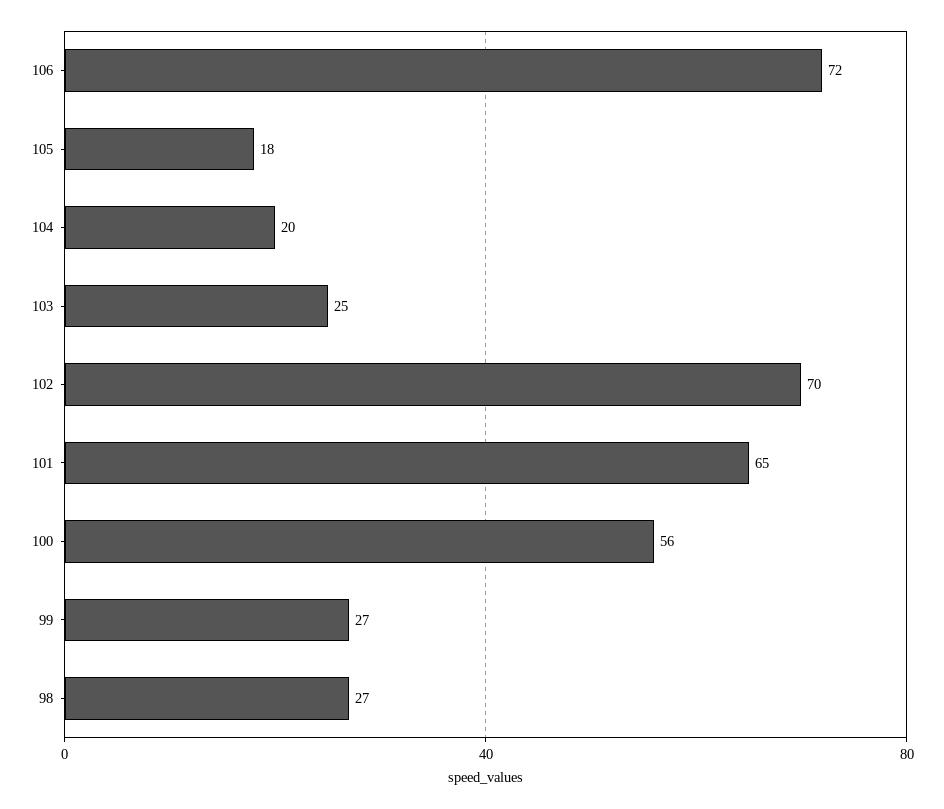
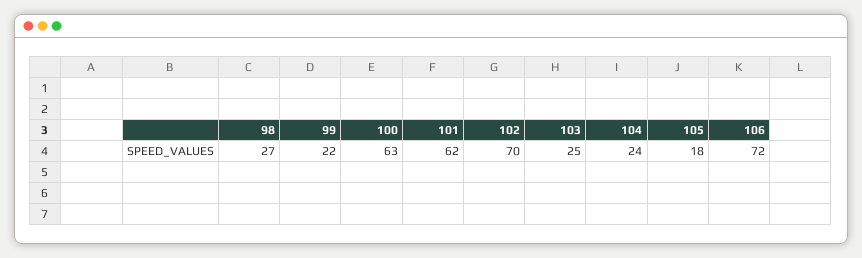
104: 20 -> 24
101: 65 -> 62
100: 56 -> 63
99: 27 -> 22

